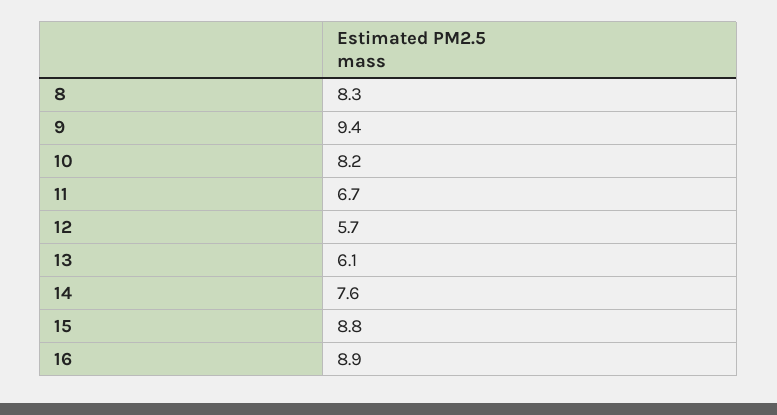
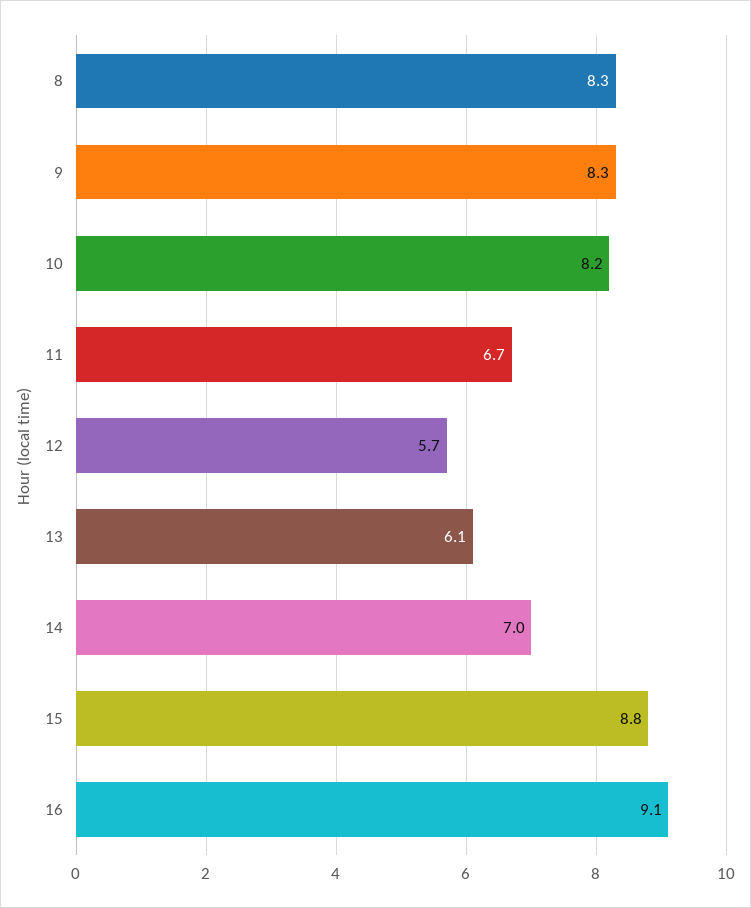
9: 9.4 -> 8.3
14: 7.6 -> 7
16: 8.9 -> 9.1

